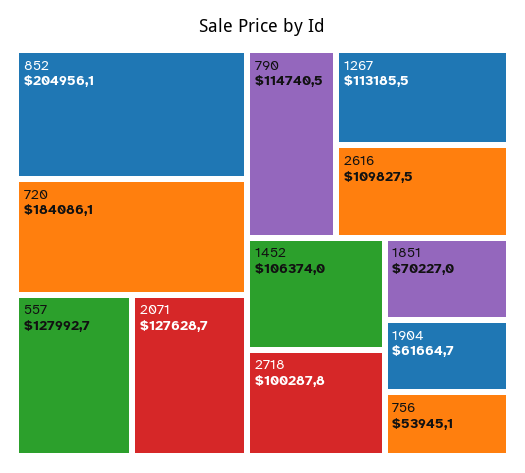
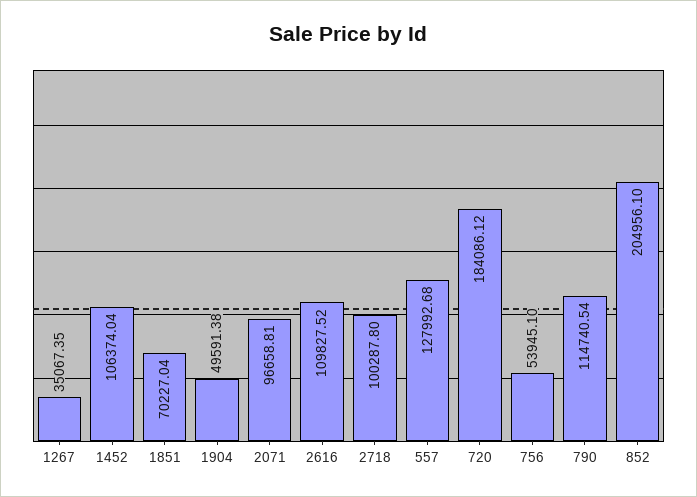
2071: 127628.7 -> 96658.81
1267: 113185.5 -> 35067.35
1904: 61664.7 -> 49591.38

